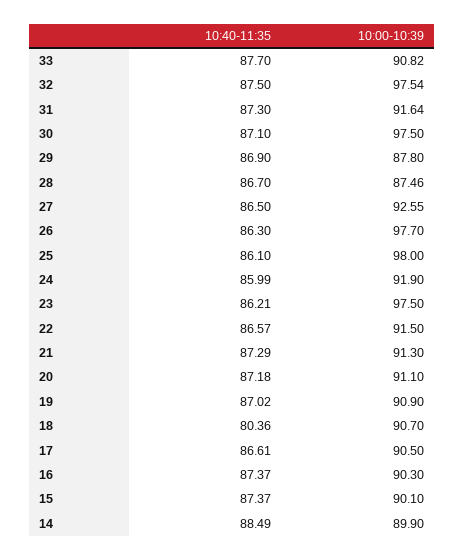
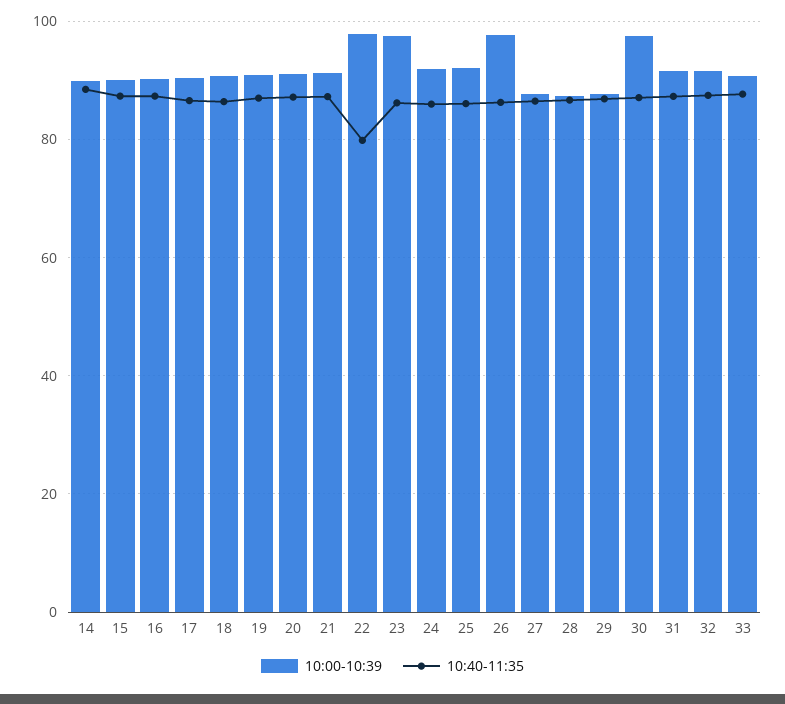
10:00-10:39, 32: 97.54 -> 92
10:00-10:39, 27: 92.55 -> 88
10:00-10:39, 25: 98 -> 92
10:40-11:35, 22: 86.57 -> 80
10:00-10:39, 22: 91.5 -> 98
10:40-11:35, 18: 80.36 -> 86

